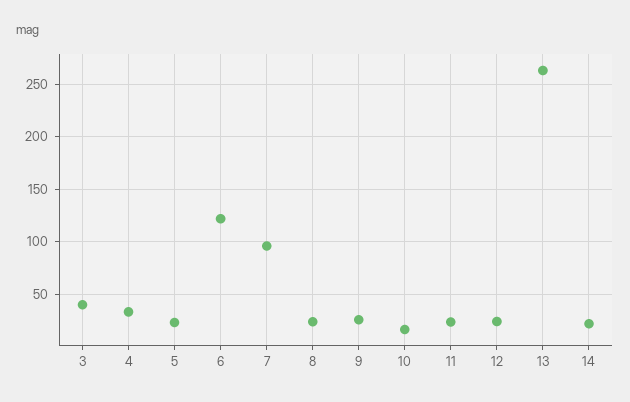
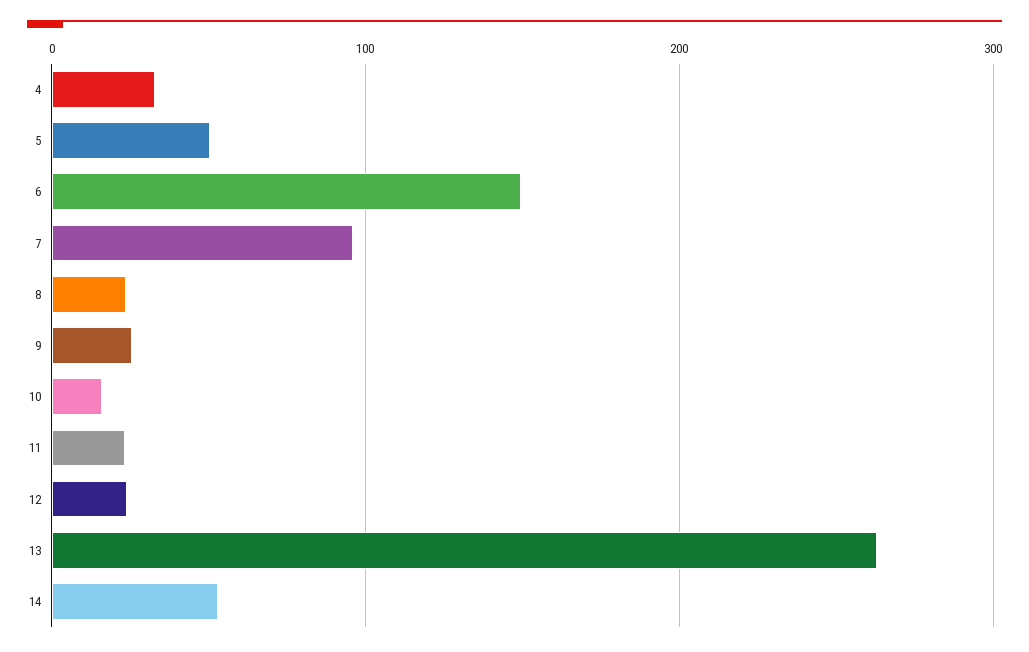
3: 40 -> none
5: 20 -> 50
6: 120 -> 150
14: 20 -> 50

